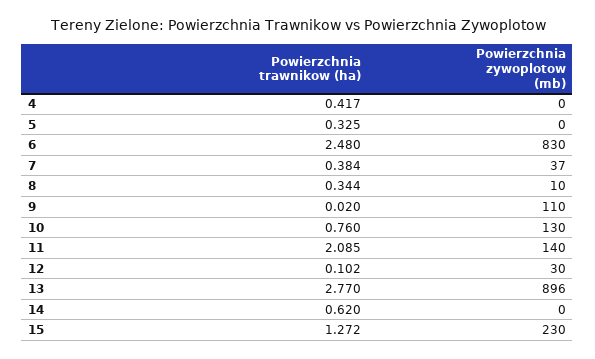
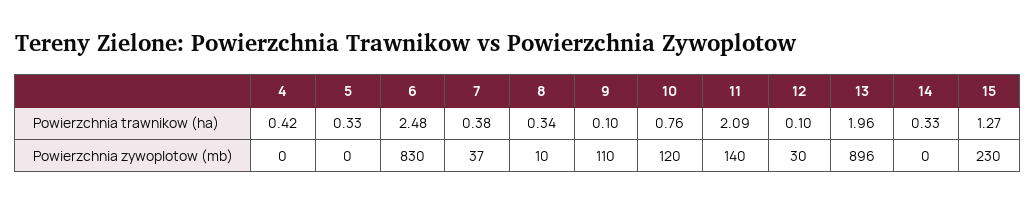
Powierzchnia trawnikow (ha), 9: 0.02 -> 0.1
Powierzchnia zywoplotow (mb), 10: 130 -> 120
Powierzchnia trawnikow (ha), 13: 2.77 -> 1.96
Powierzchnia trawnikow (ha), 14: 0.62 -> 0.33

